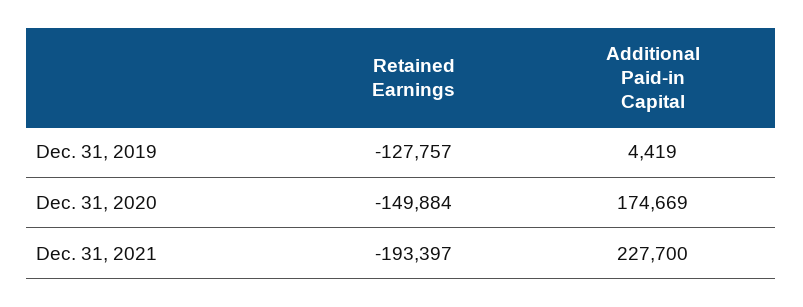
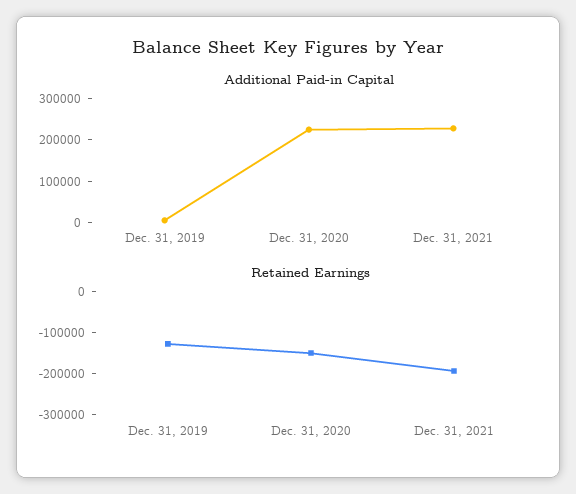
Additional Paid-in Capital, Dec. 31, 2020: 174669 -> 220000

